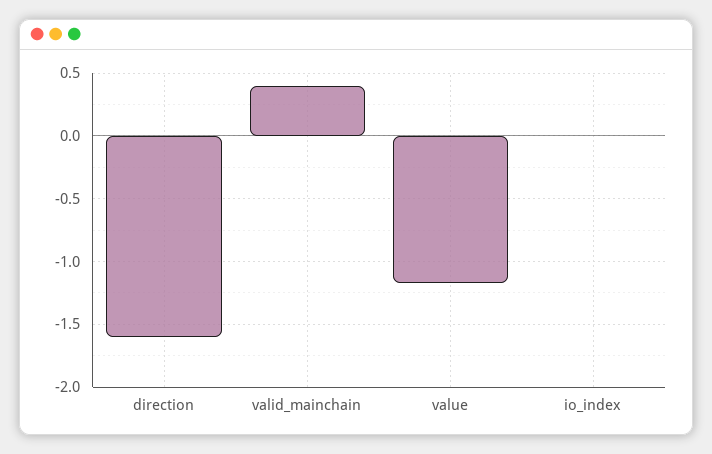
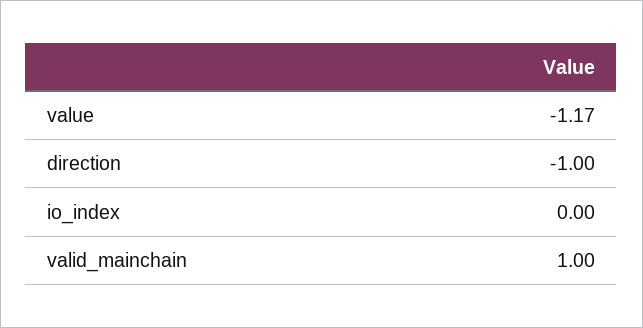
direction: -1.6 -> -1
valid_mainchain: 0.4 -> 1

